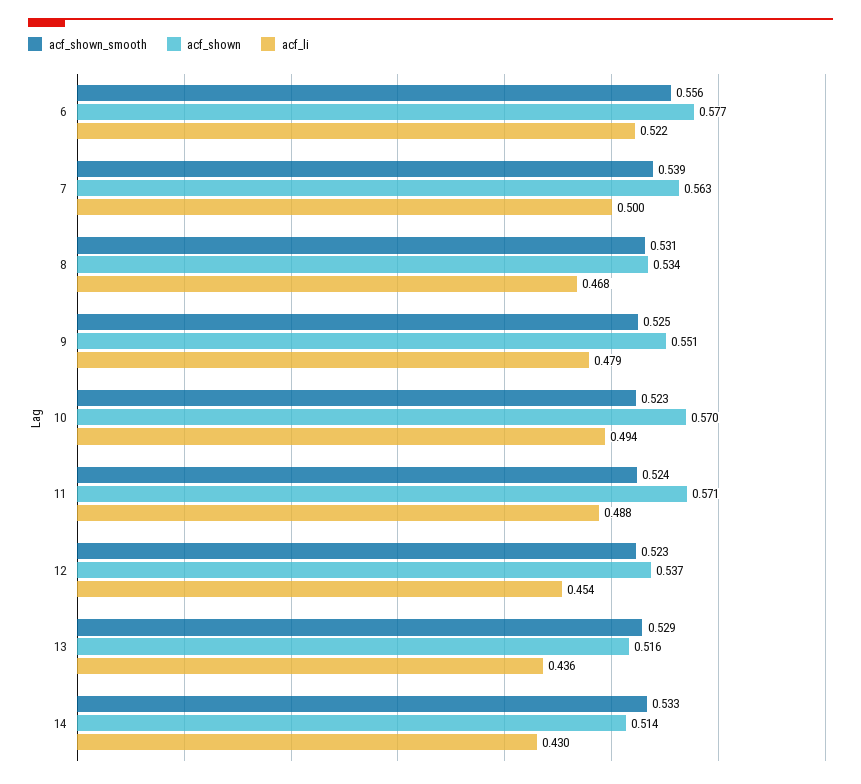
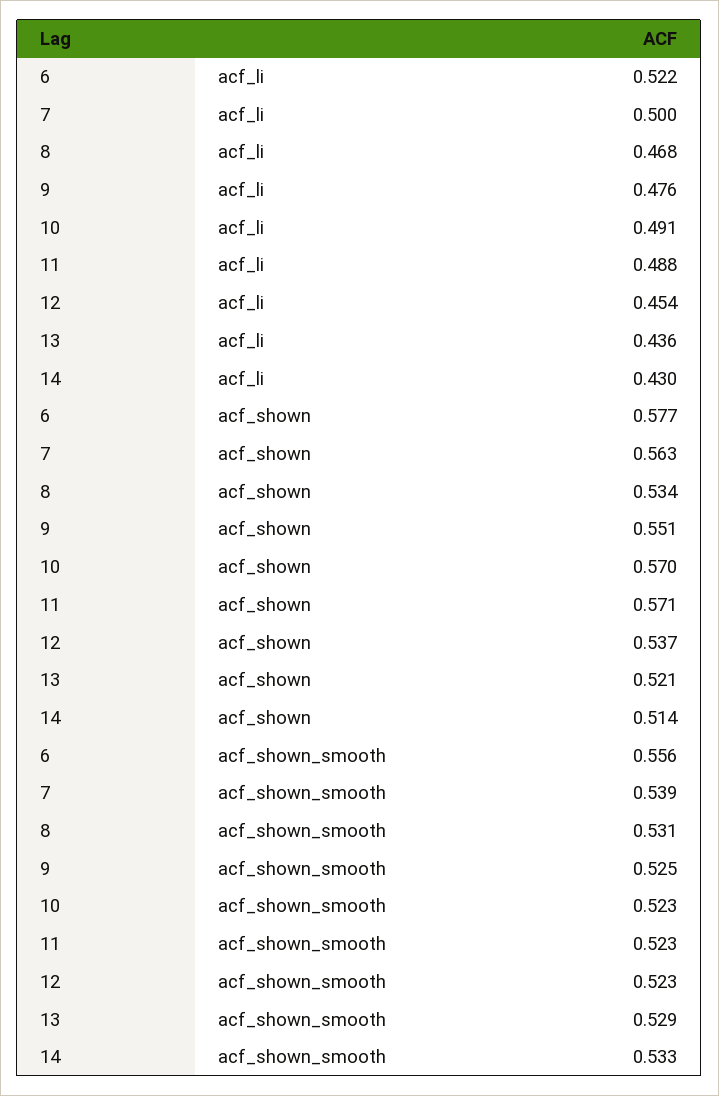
acf_li, 9: 0.479 -> 0.476
acf_li, 10: 0.494 -> 0.491
acf_shown_smooth, 11: 0.524 -> 0.523
acf_shown, 13: 0.516 -> 0.521

